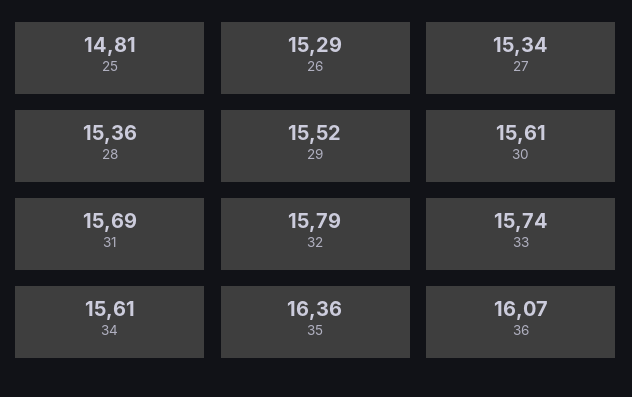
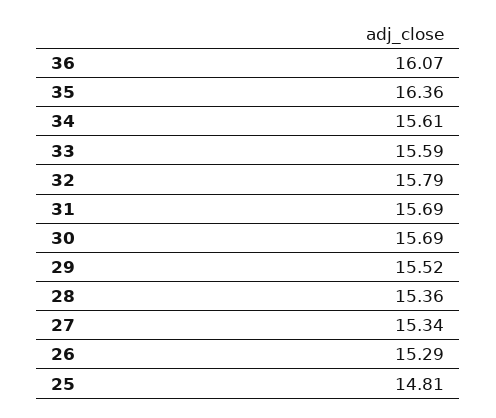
30: 15.61 -> 15.69
33: 15.74 -> 15.59

